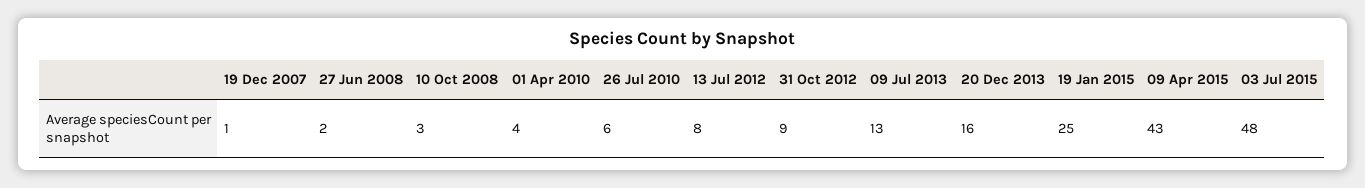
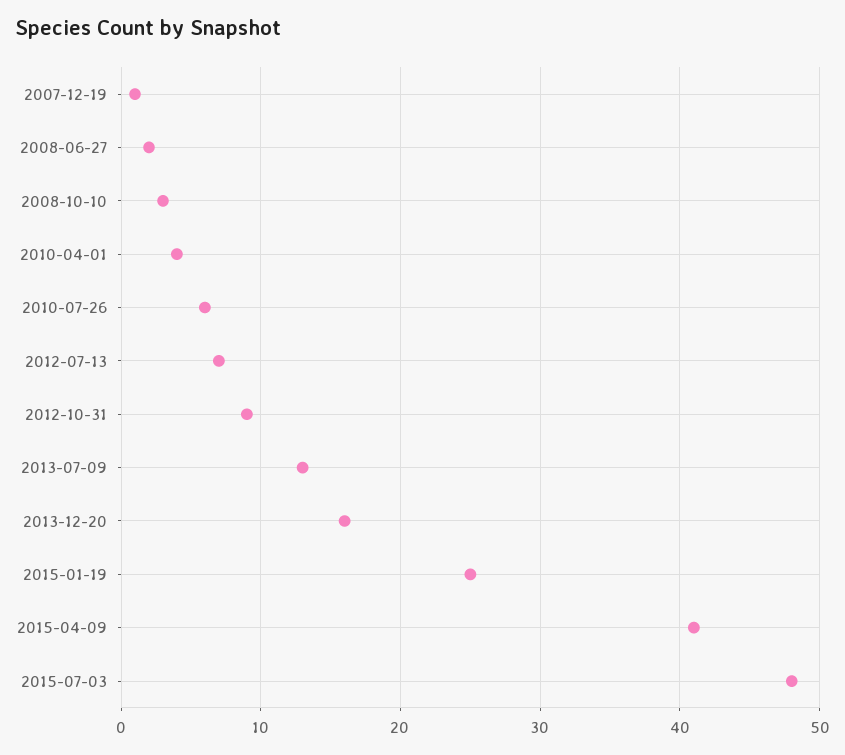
13 Jul 2012: 8 -> 7
09 Apr 2015: 43 -> 41

